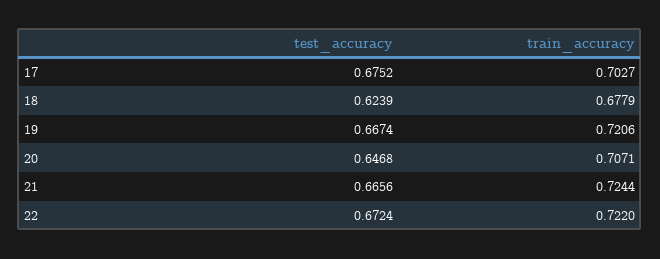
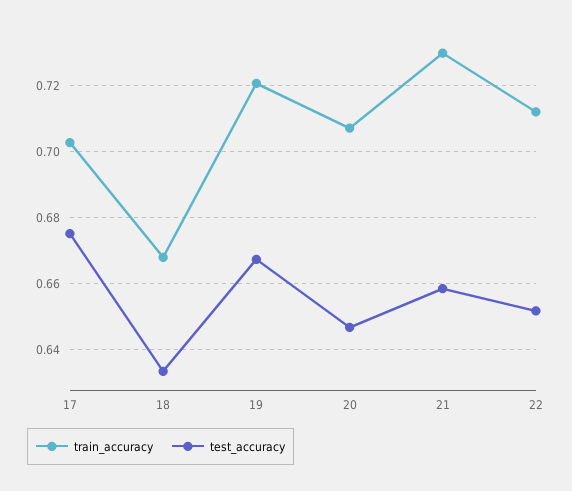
test_accuracy, 18: 0.6239 -> 0.634
train_accuracy, 18: 0.6779 -> 0.668
test_accuracy, 21: 0.6656 -> 0.658
train_accuracy, 21: 0.7244 -> 0.73
test_accuracy, 22: 0.6724 -> 0.652
train_accuracy, 22: 0.722 -> 0.712

